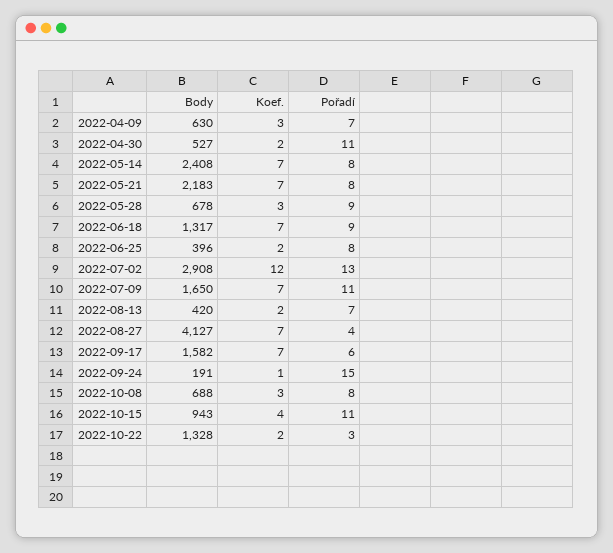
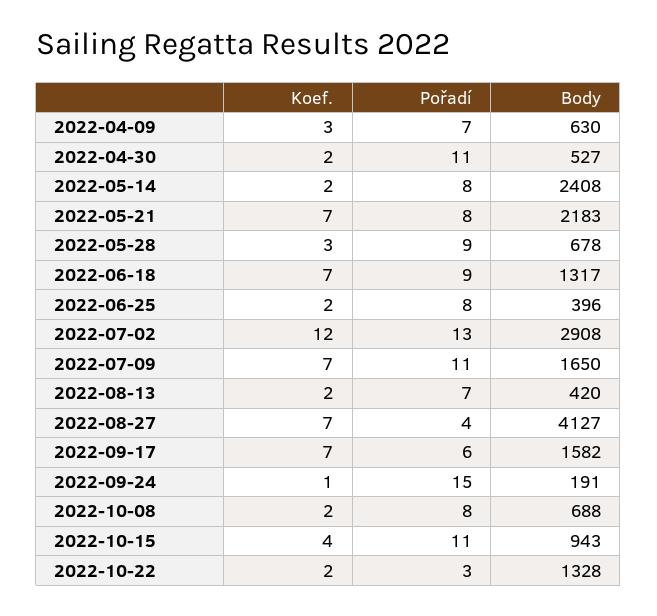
Koef., 2022-05-14: 7 -> 2
Koef., 2022-10-08: 3 -> 2

